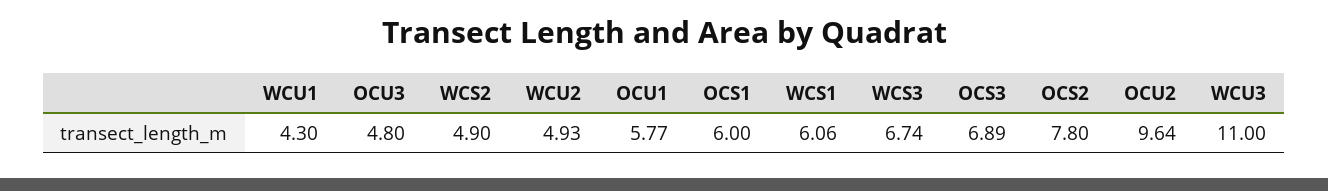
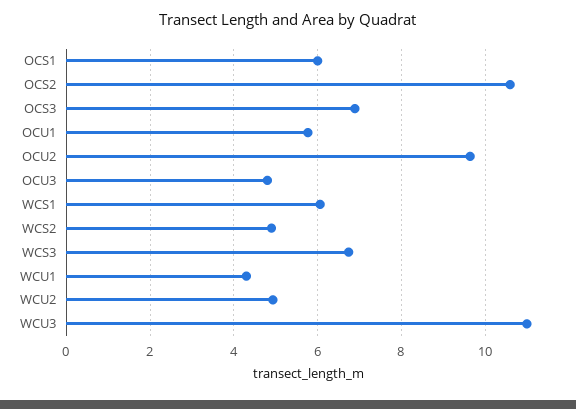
OCS2: 7.8 -> 10.6

